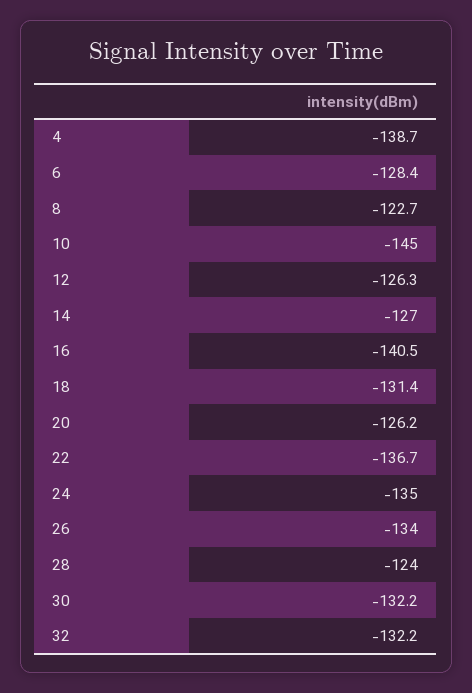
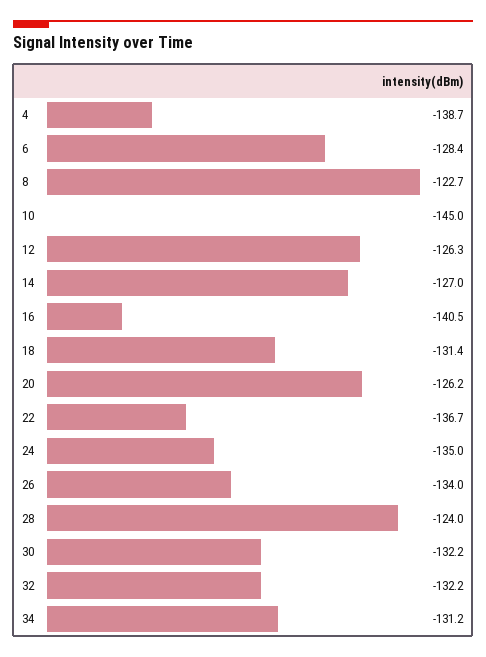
34: none -> -131.2

